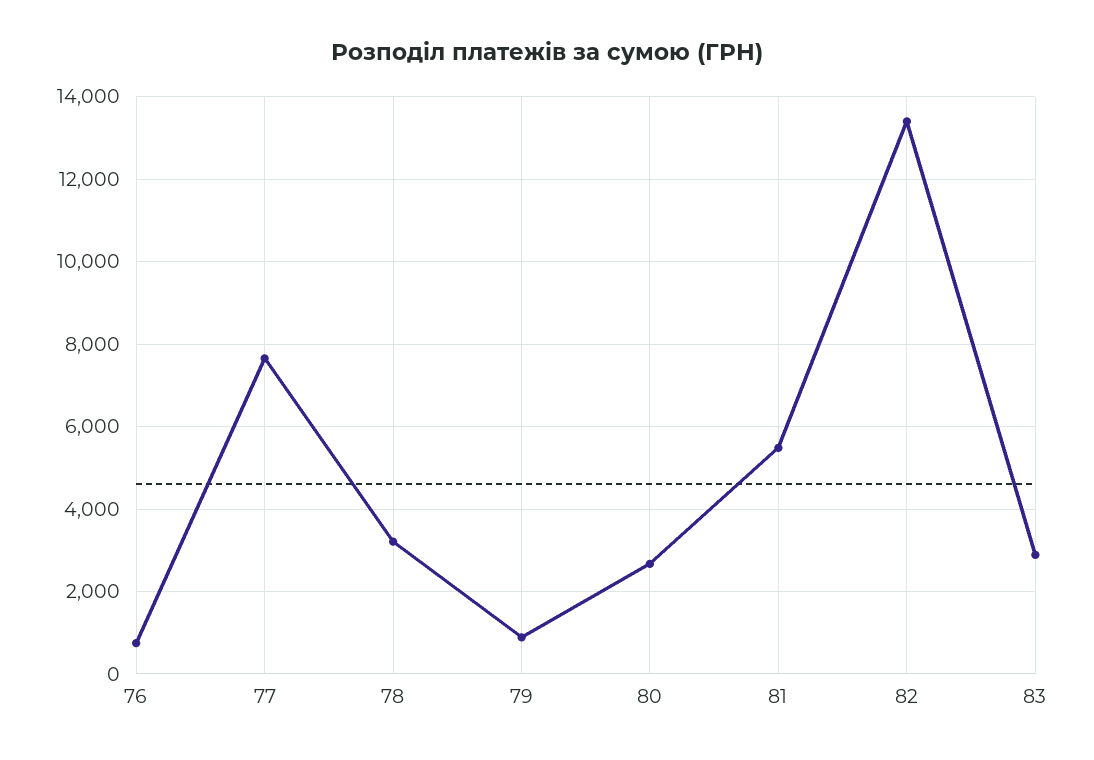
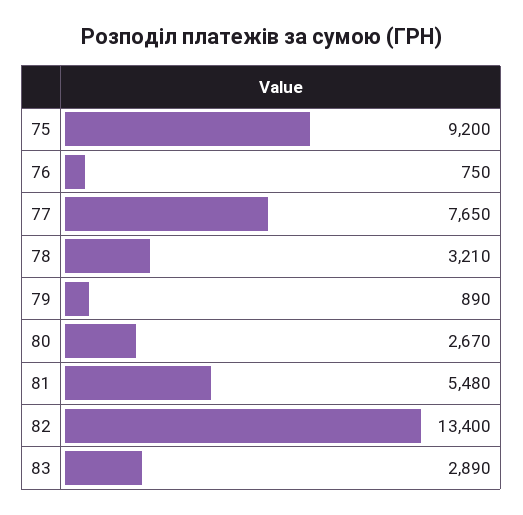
75: none -> 9200

